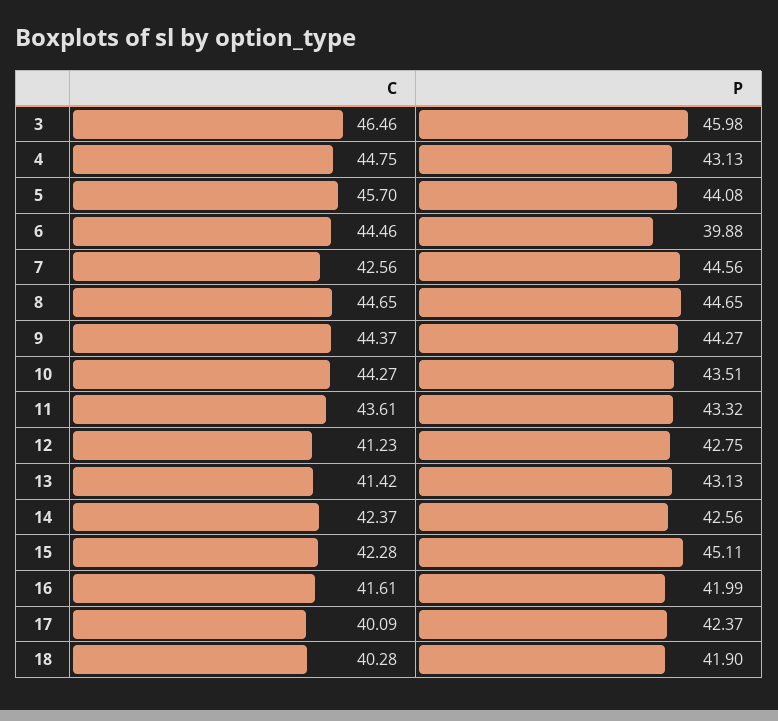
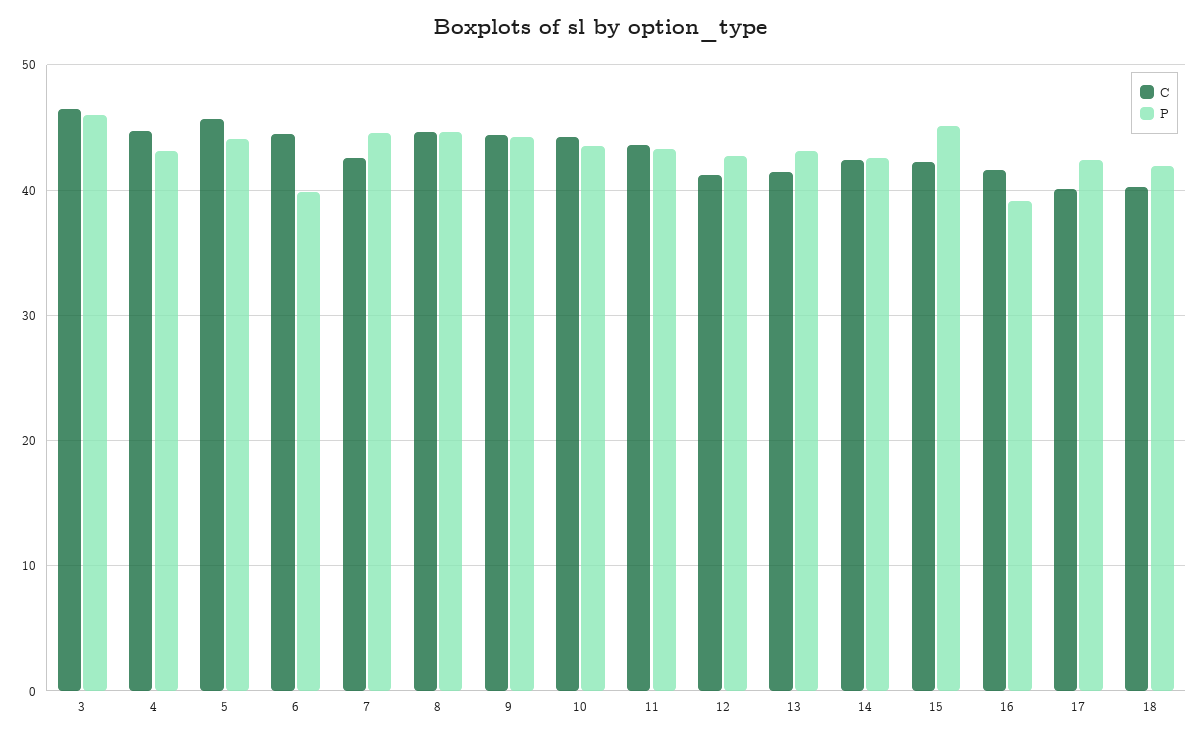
P, 16: 41.99 -> 39

